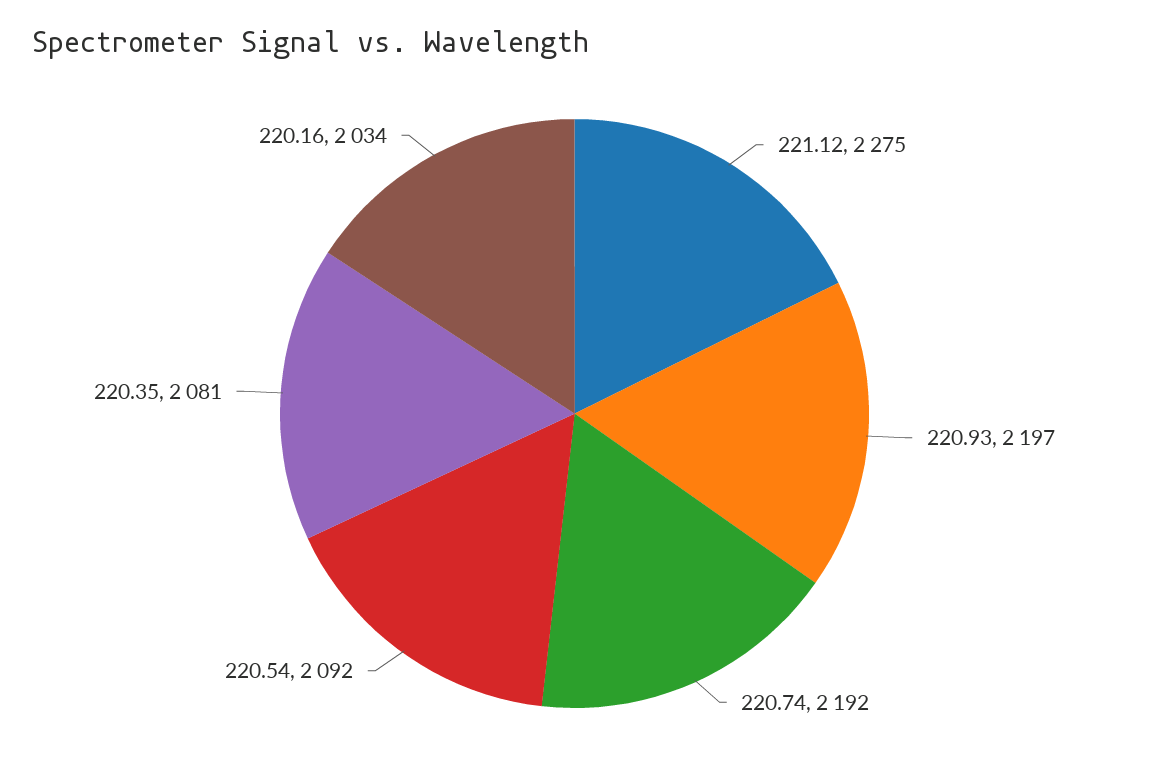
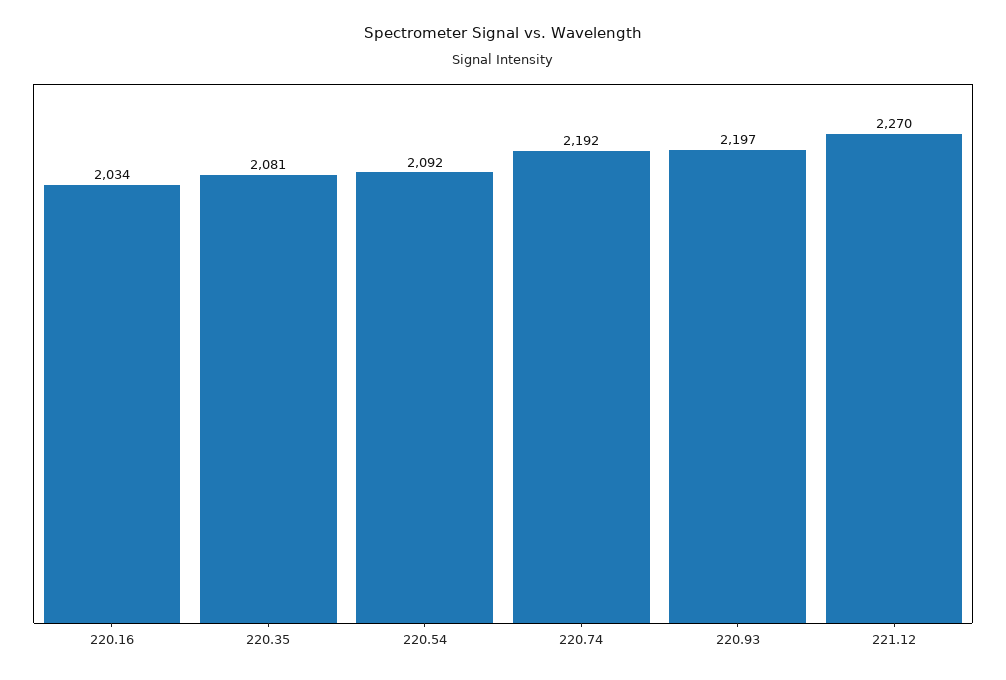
221.12: 2275 -> 2270

